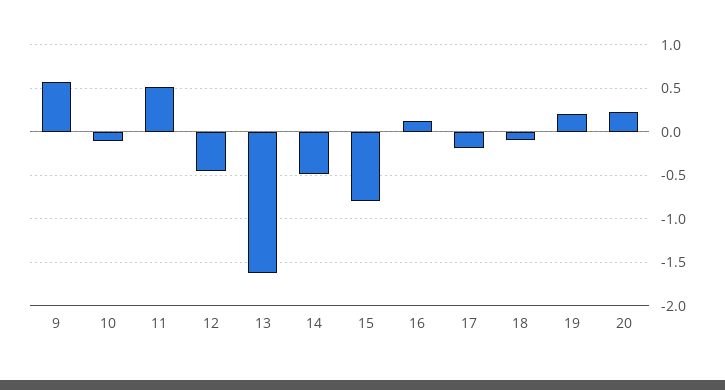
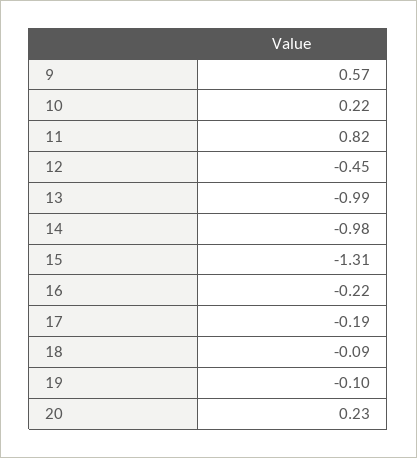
10: -0.1 -> 0.22
11: 0.5 -> 0.82
13: -1.6 -> -0.99
14: -0.5 -> -0.98
15: -0.8 -> -1.31
16: 0.1 -> -0.22
19: 0.2 -> -0.1

